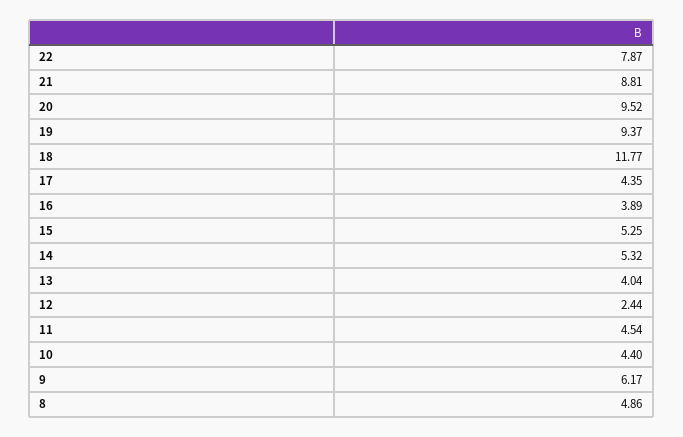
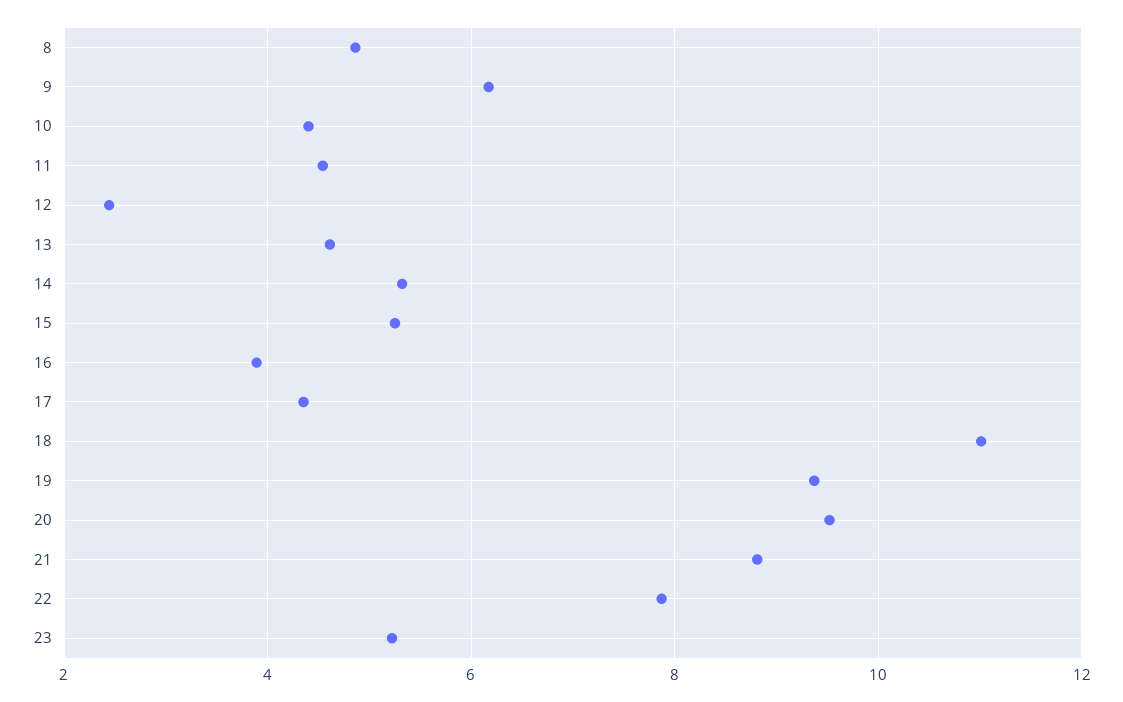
18: 11.77 -> 11
13: 4.04 -> 4.6
23: none -> 5.2

